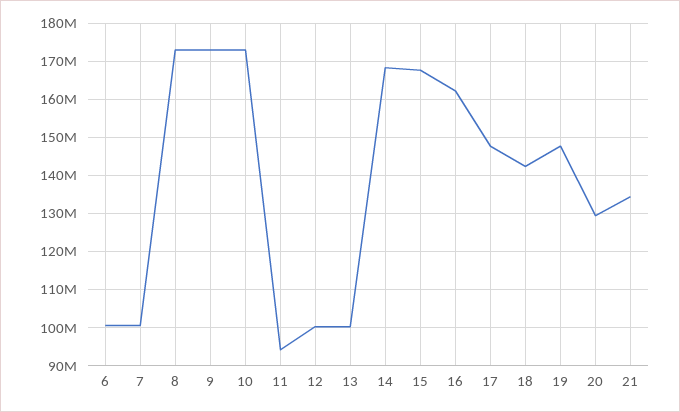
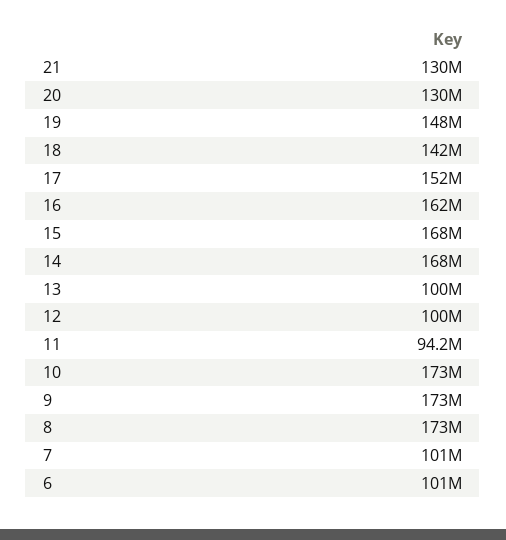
17: 148000000 -> 152000000
21: 134000000 -> 130000000

